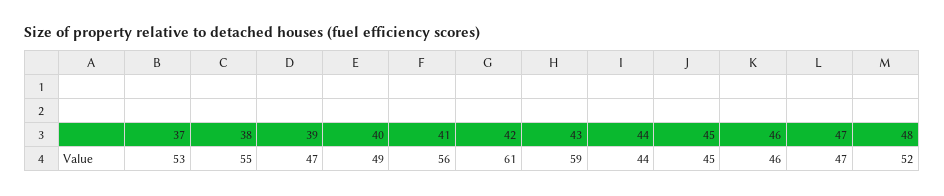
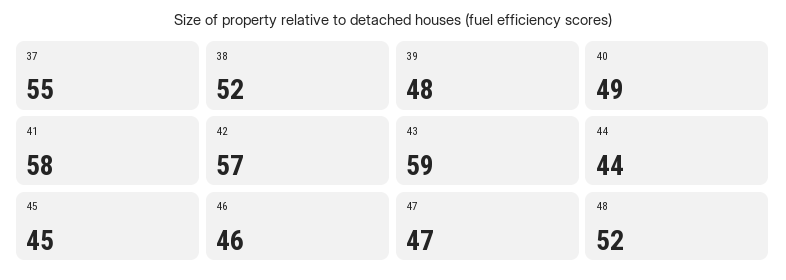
37: 53 -> 55
38: 55 -> 52
39: 47 -> 48
41: 56 -> 58
42: 61 -> 57

